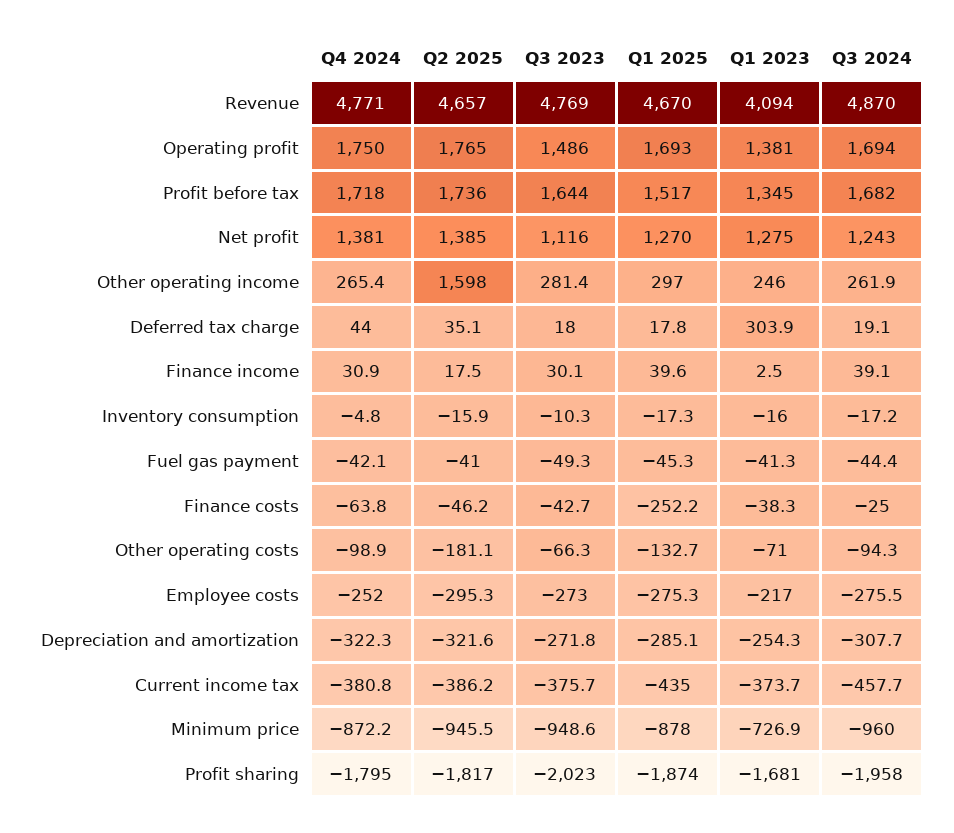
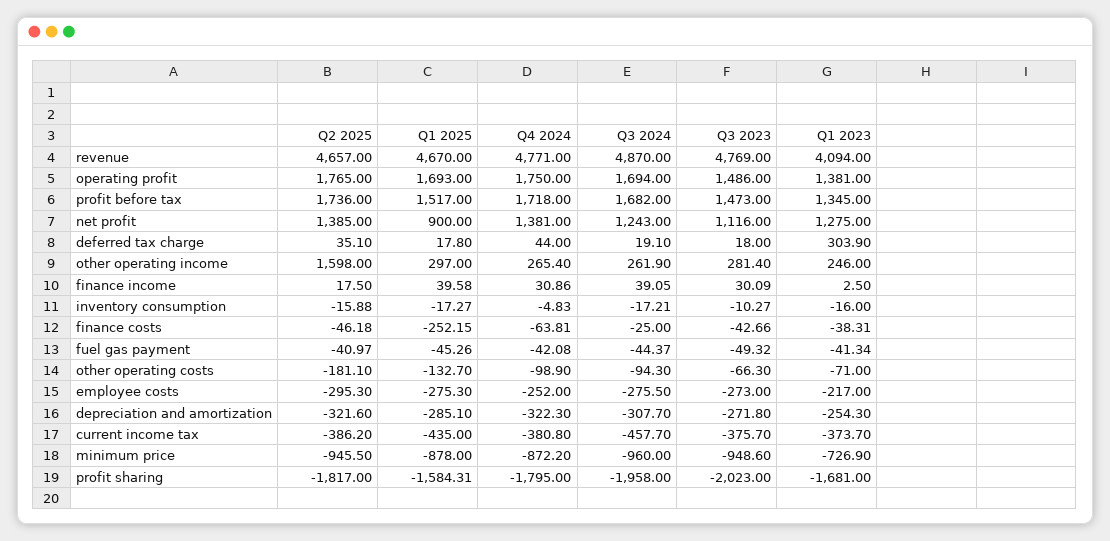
Q3 2023, Profit before tax: 1644 -> 1473
Q1 2025, Net profit: 1270 -> 900
Q1 2025, Profit sharing: -1874 -> -1584.31

